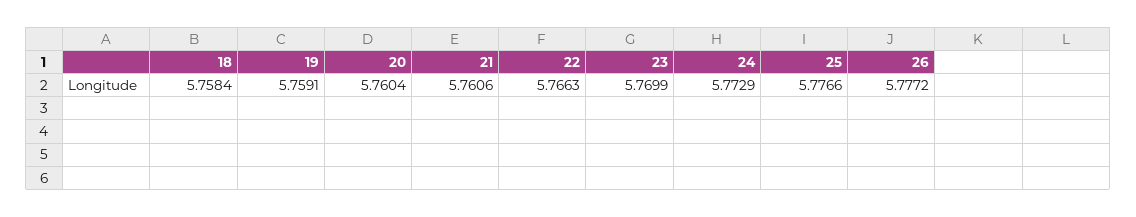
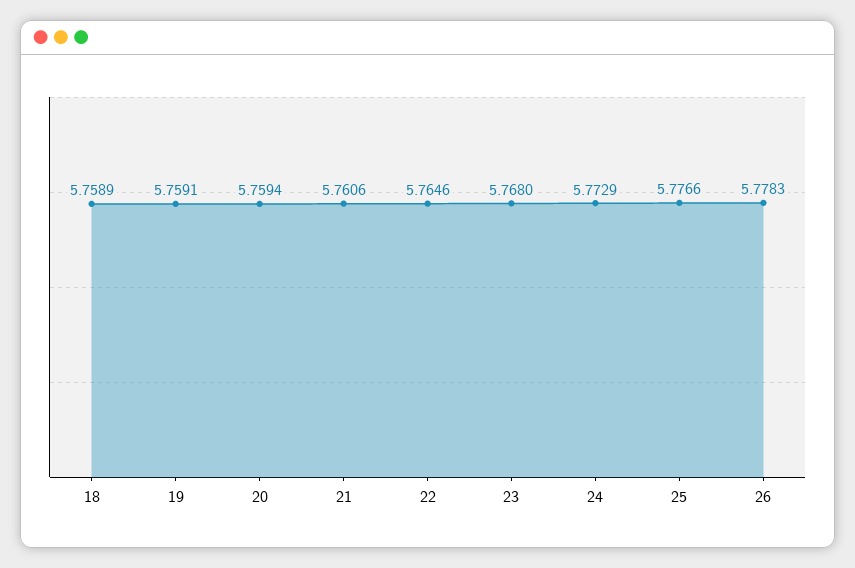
18: 5.7584 -> 5.7589
20: 5.7604 -> 5.7594
22: 5.7663 -> 5.7646
23: 5.7699 -> 5.768
26: 5.7772 -> 5.7783

